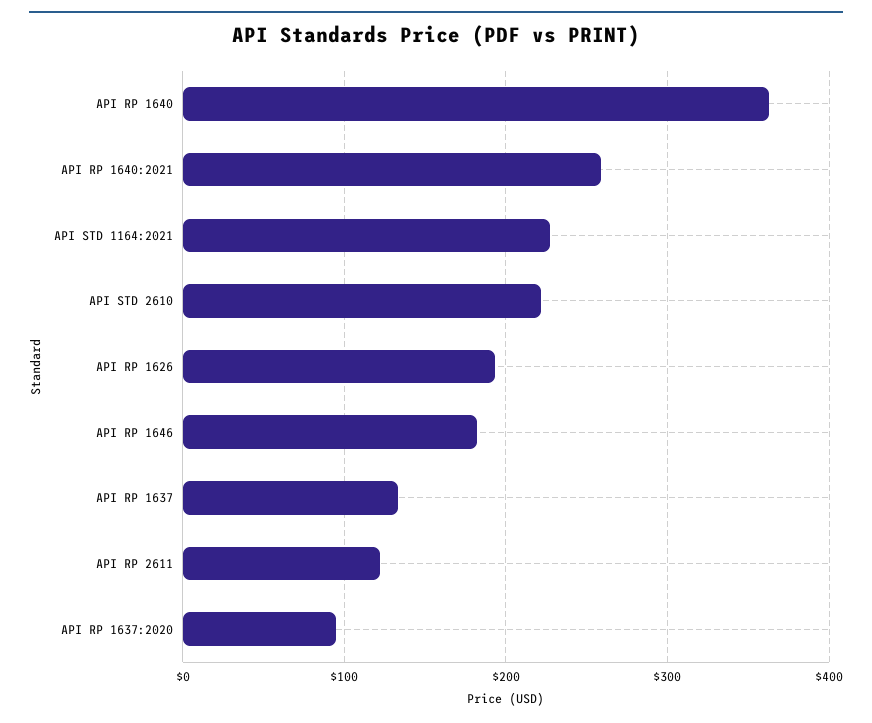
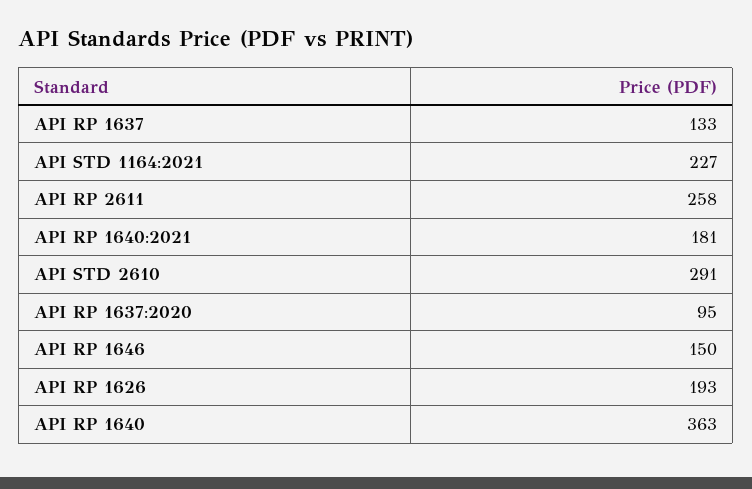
API RP 1640:2021: 260 -> 181
API STD 2610: 220 -> 291
API RP 1646: 180 -> 150
API RP 2611: 120 -> 258

